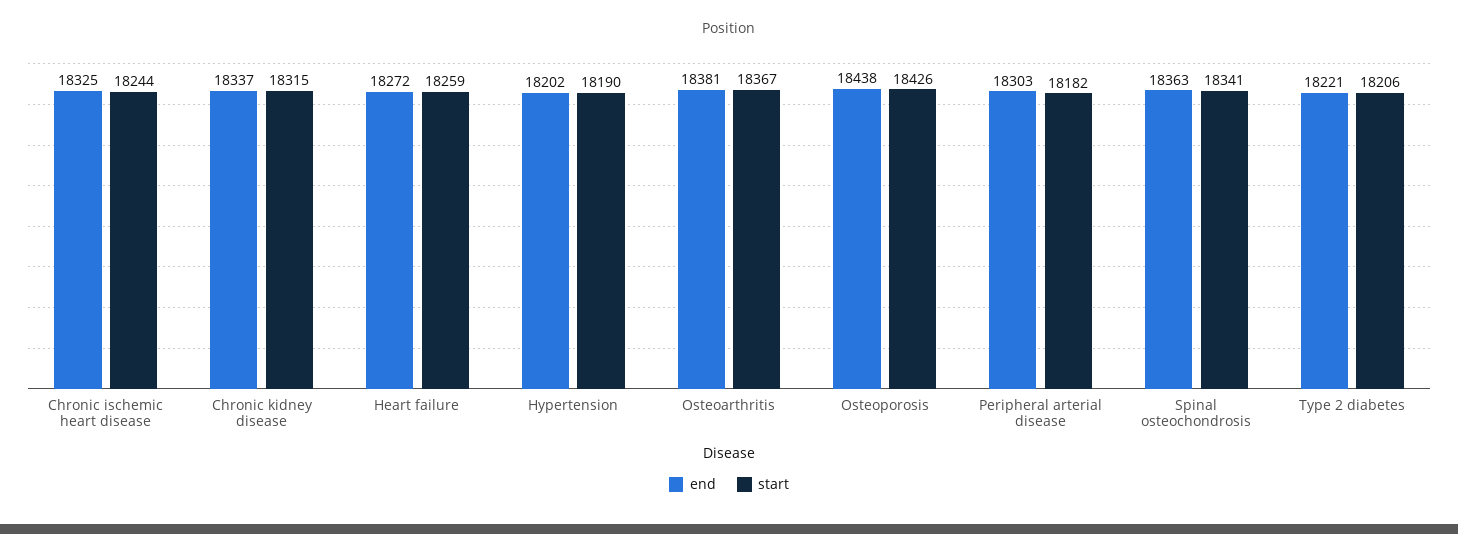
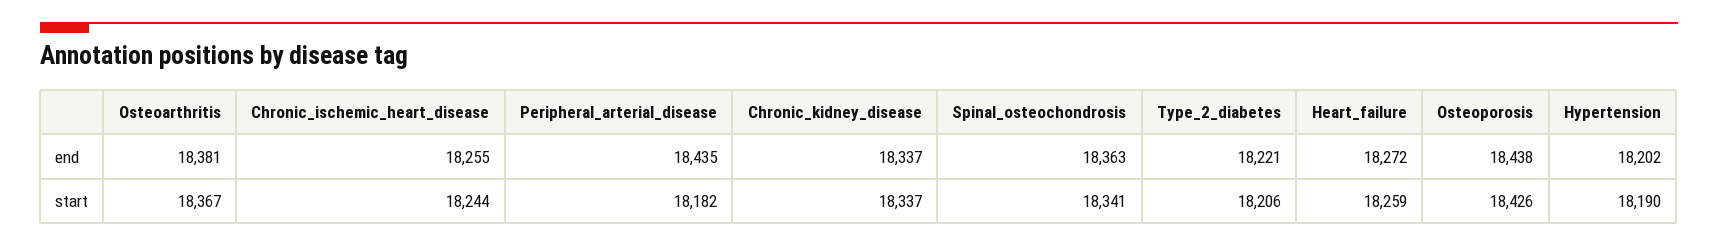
end, Chronic ischemic heart disease: 18325 -> 18255
start, Chronic kidney disease: 18315 -> 18337
end, Peripheral arterial disease: 18303 -> 18435

